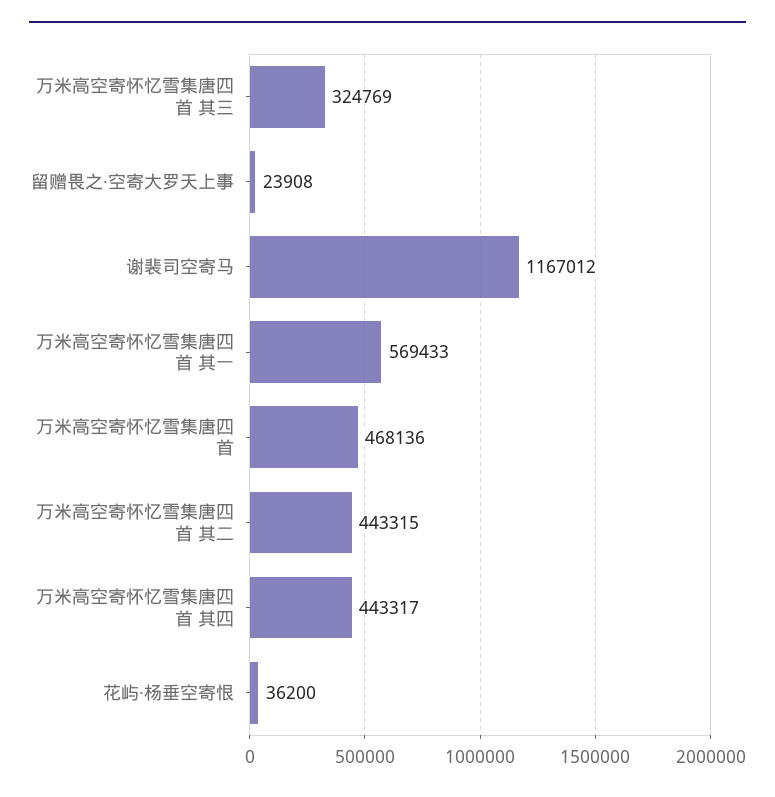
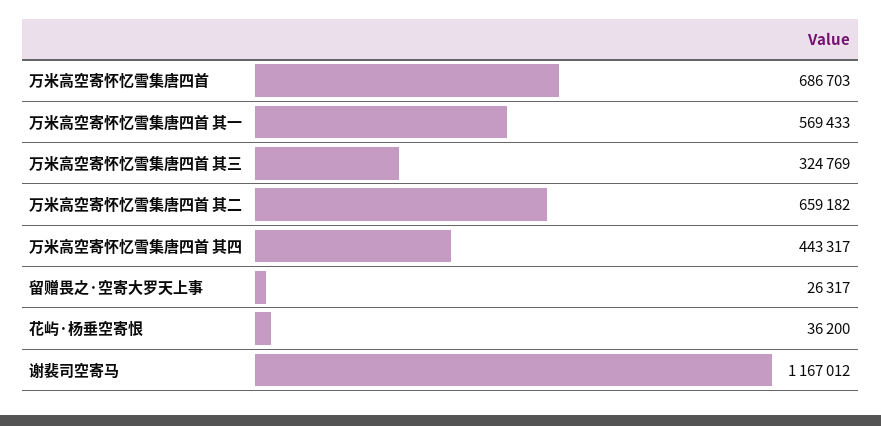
留赠畏之·空寄大罗天上事: 23908 -> 26317
万米高空寄怀忆雪集唐四首: 468136 -> 686703
万米高空寄怀忆雪集唐四首 其二: 443315 -> 659182

